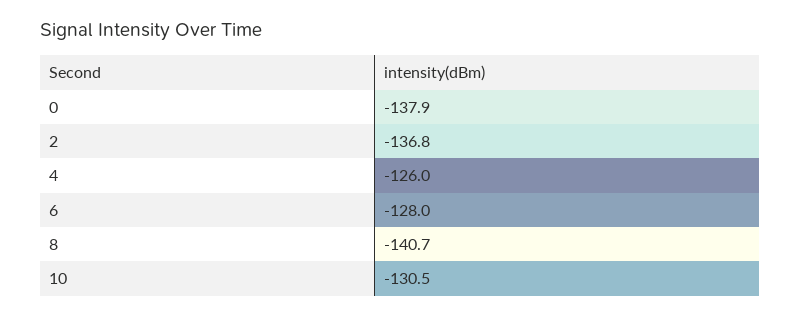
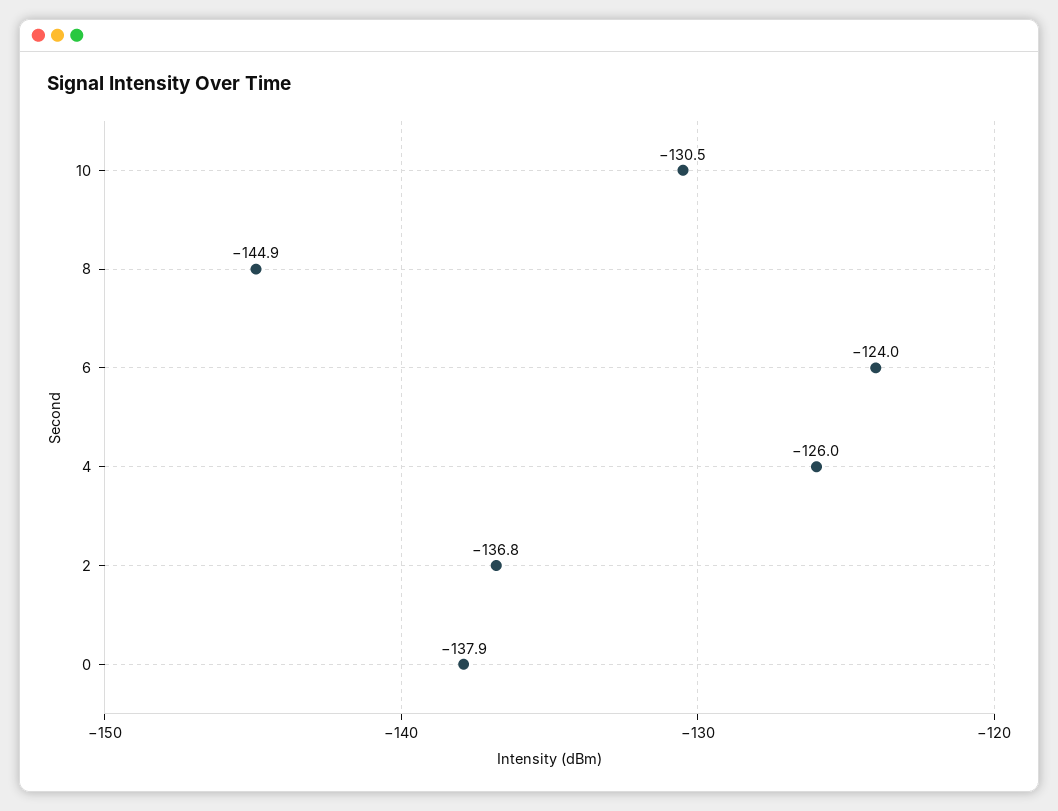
6: -128 -> -124
8: -140.7 -> -144.9

